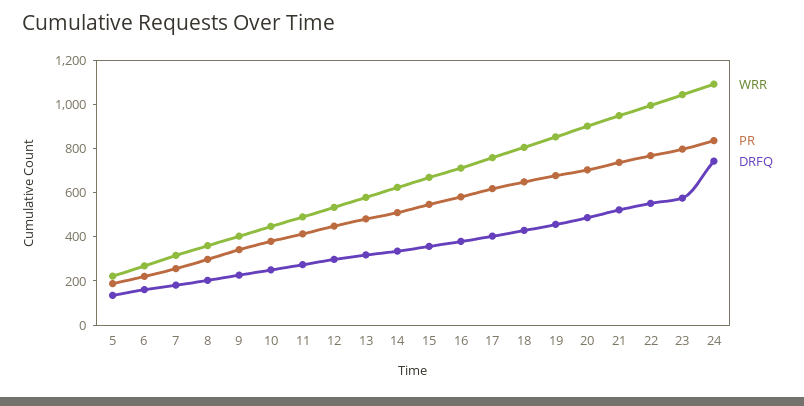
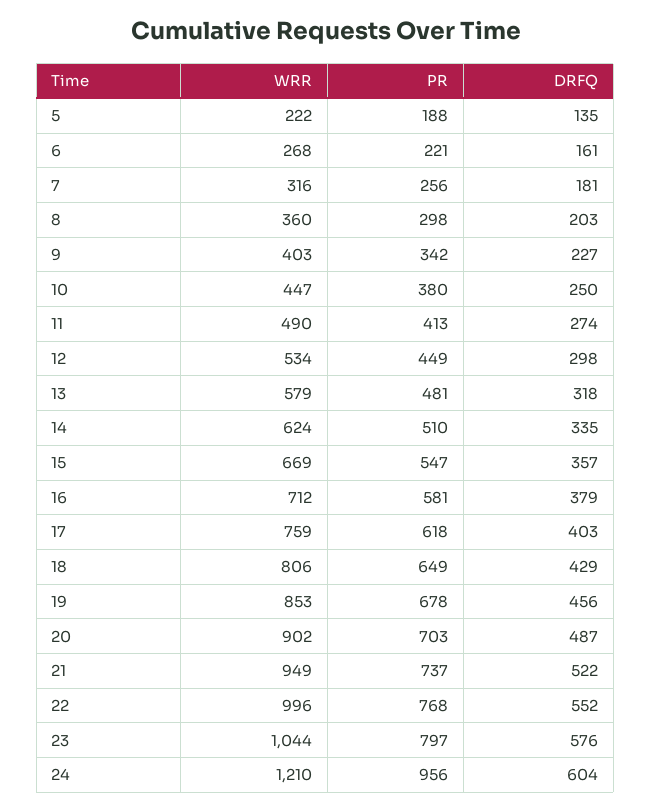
WRR, 24: 1100 -> 1210
PR, 24: 850 -> 956
DRFQ, 24: 750 -> 604

